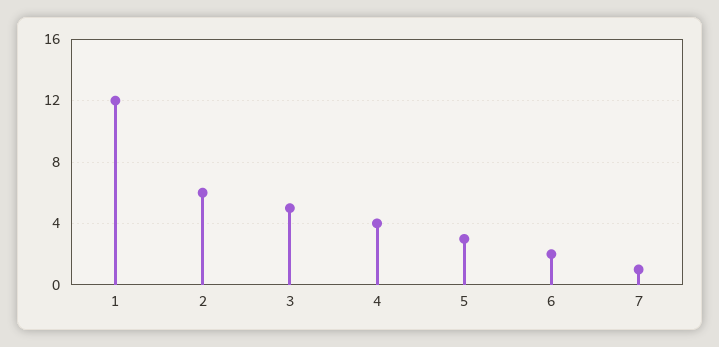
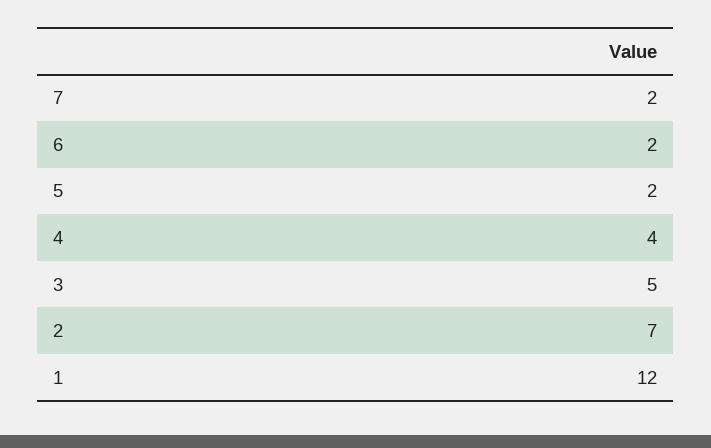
2: 6 -> 7
5: 3 -> 2
7: 1 -> 2

